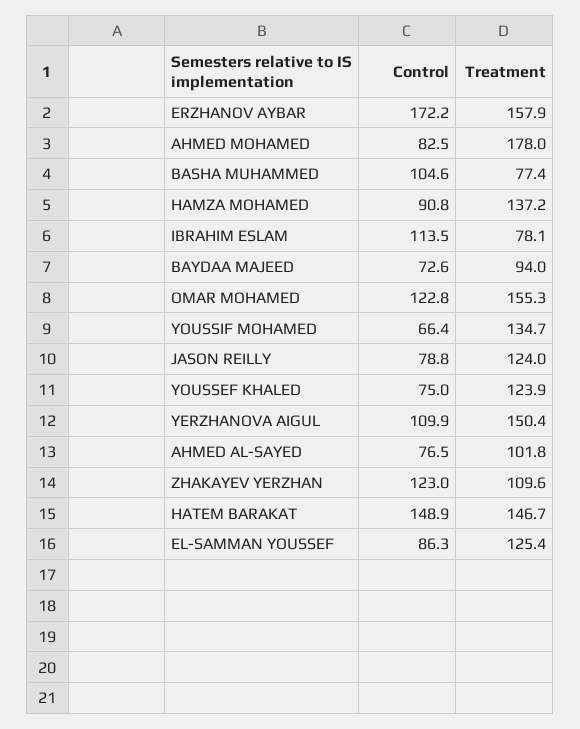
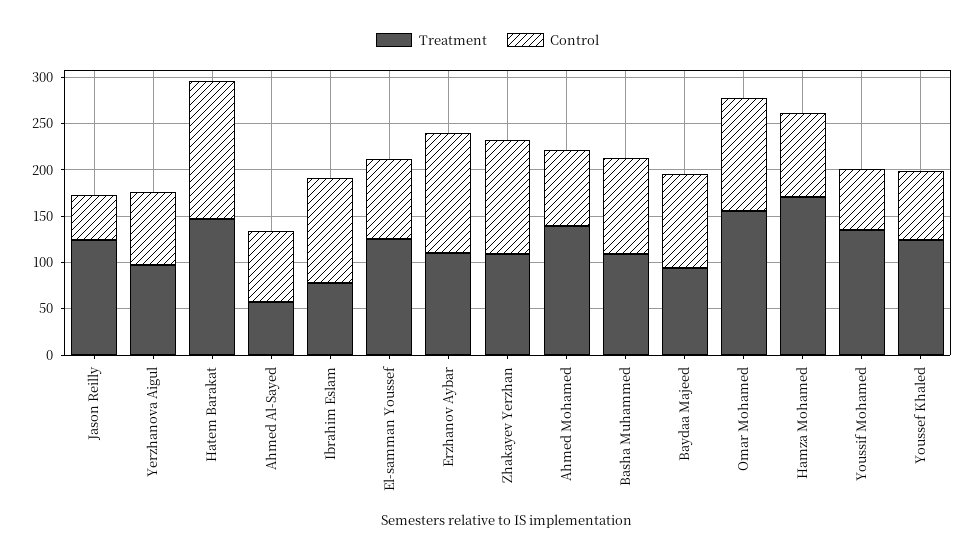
Control, ERZHANOV AYBAR: 172.2 -> 130
Treatment, ERZHANOV AYBAR: 157.9 -> 110
Treatment, AHMED MOHAMED: 178 -> 140
Treatment, BASHA MUHAMMED: 77.4 -> 110
Treatment, HAMZA MOHAMED: 137.2 -> 170
Control, BAYDAA MAJEED: 72.6 -> 100
Control, JASON REILLY: 78.8 -> 50
Control, YERZHANOVA AIGUL: 109.9 -> 80
Treatment, YERZHANOVA AIGUL: 150.4 -> 100
Treatment, AHMED AL-SAYED: 101.8 -> 60

